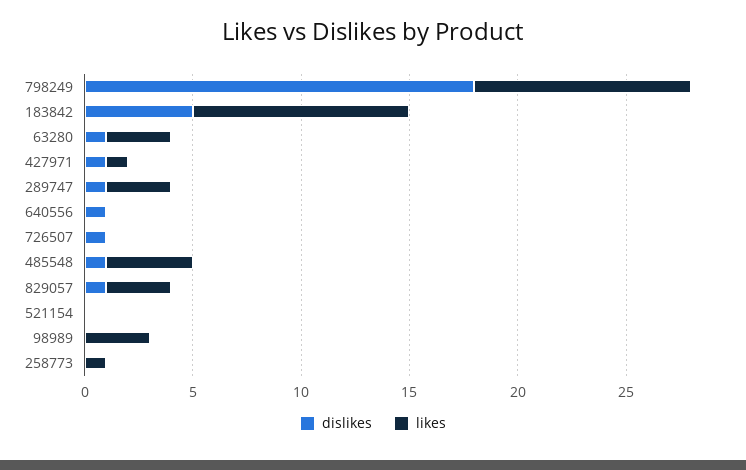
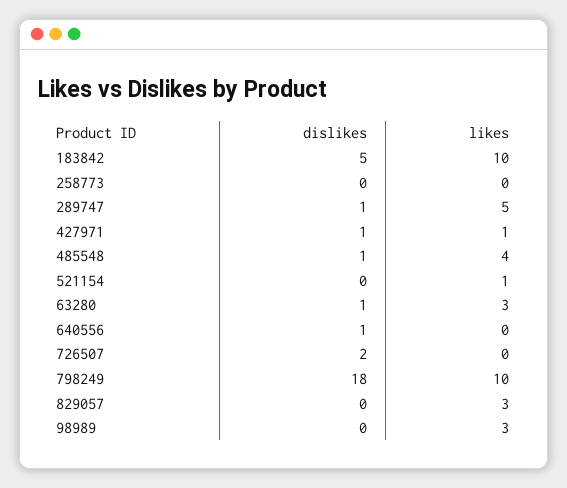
likes, 289747: 3 -> 5
dislikes, 726507: 1 -> 2
dislikes, 829057: 1 -> 0
likes, 521154: 0 -> 1
likes, 258773: 1 -> 0

